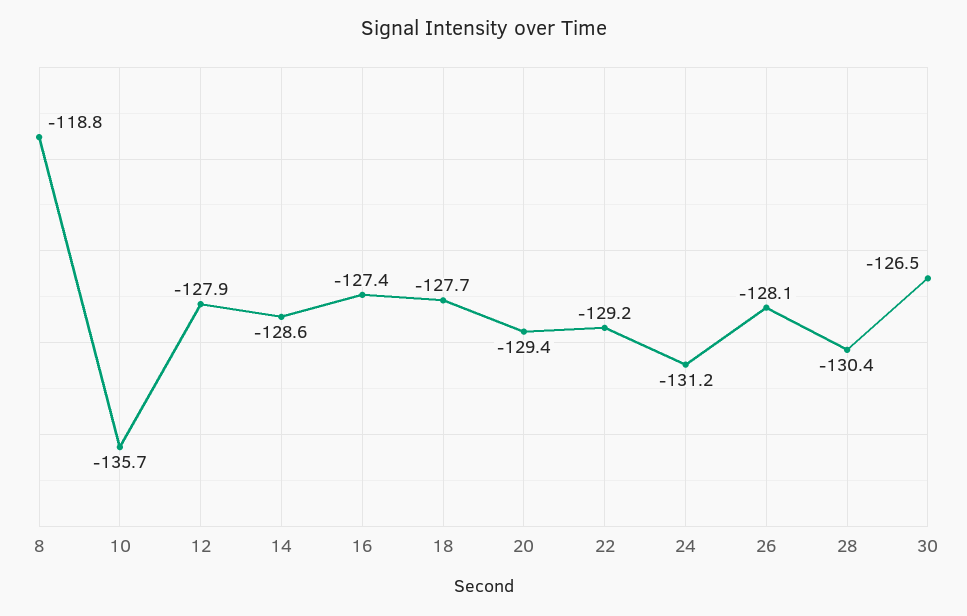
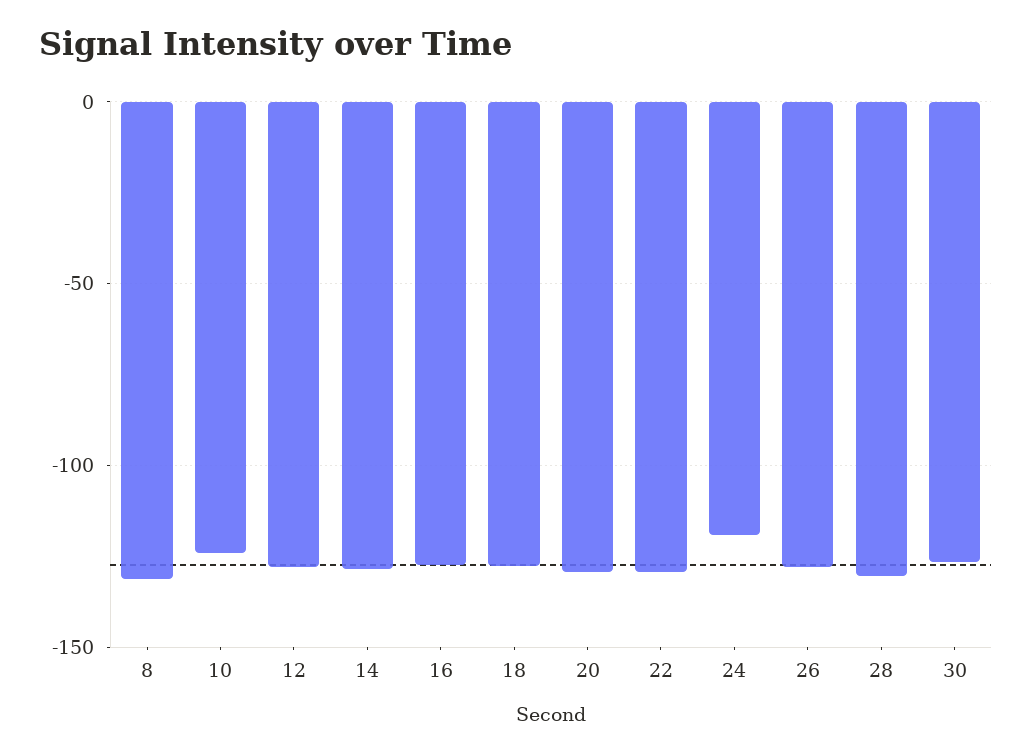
8: -118.8 -> -130
10: -135.7 -> -125
24: -131.2 -> -120

